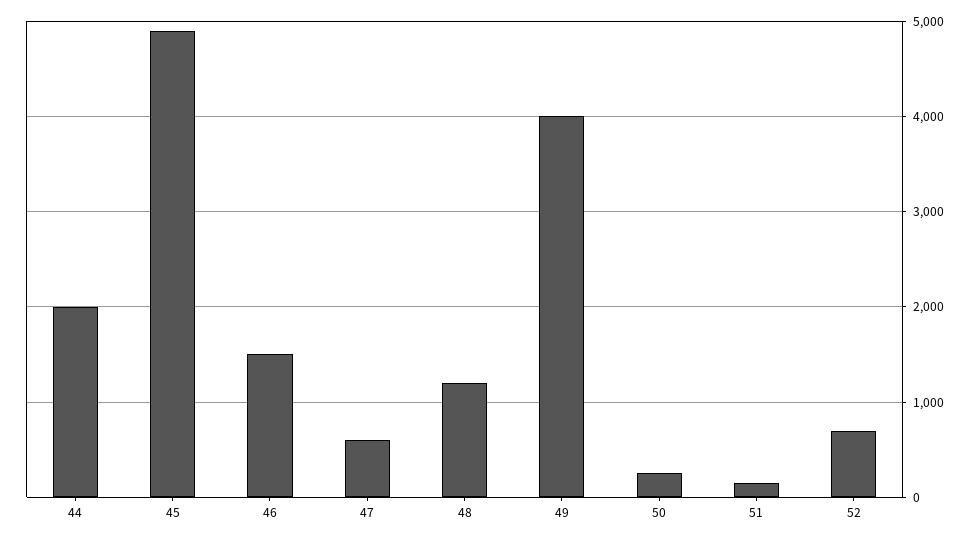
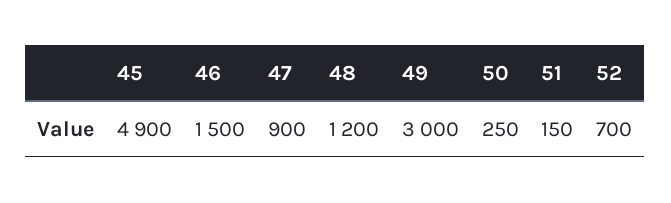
44: 2000 -> none
47: 600 -> 900
49: 4000 -> 3000

